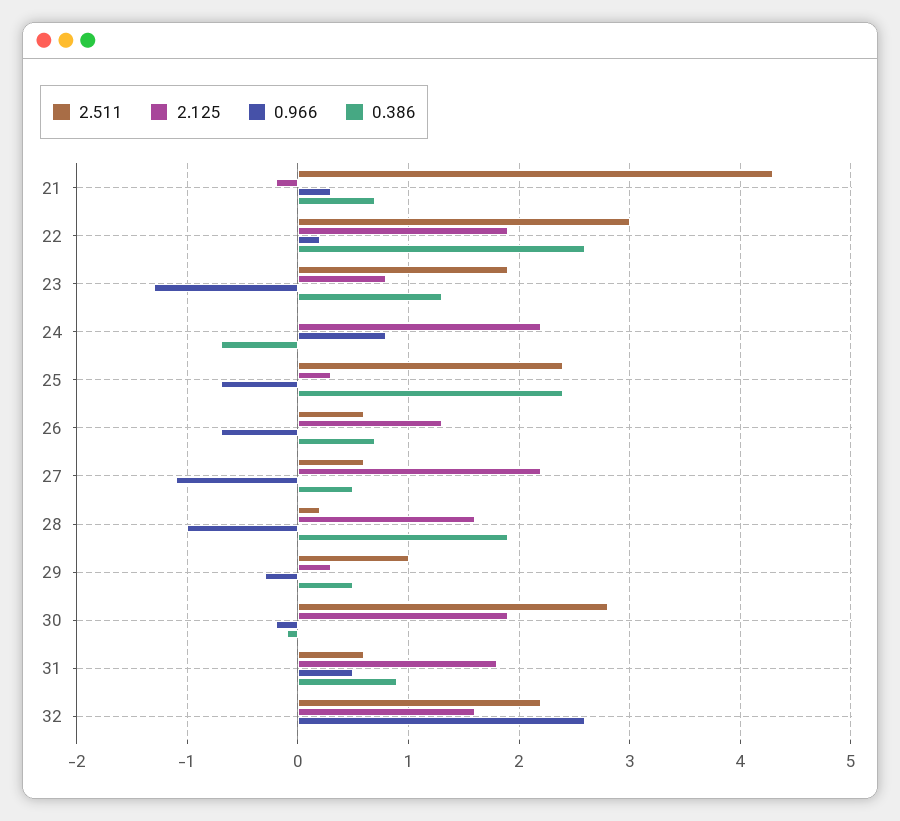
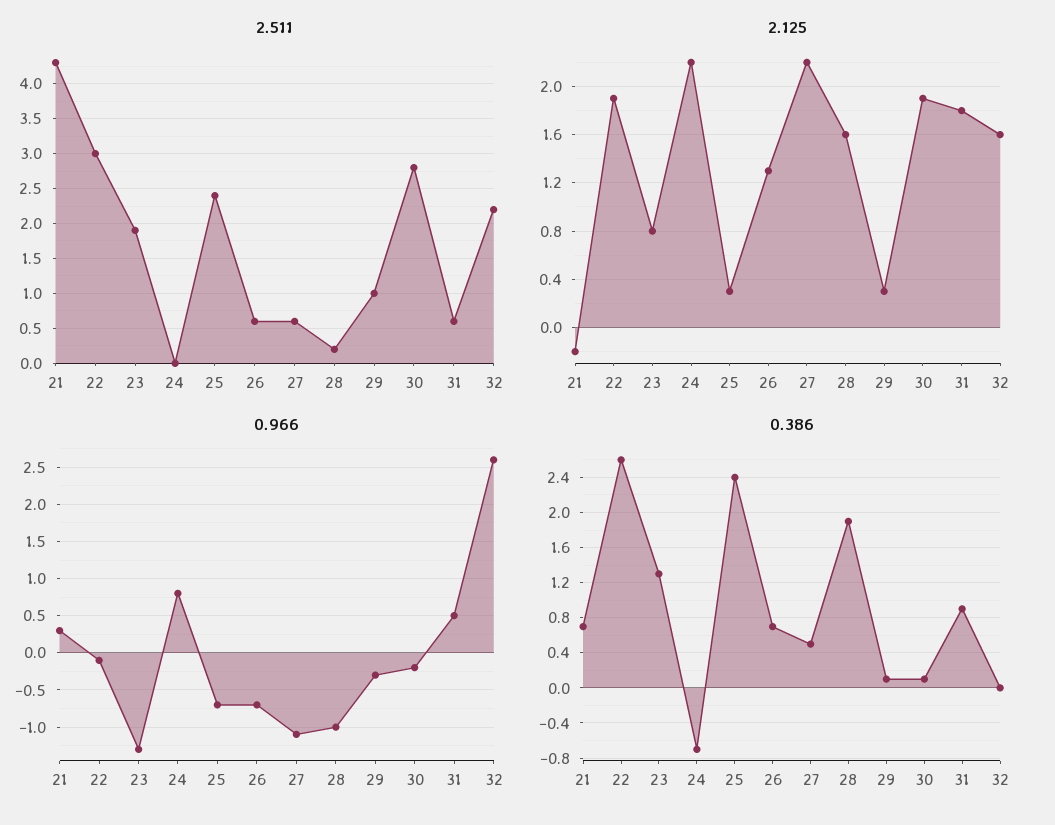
0.966, 22: 0.2 -> -0.1
0.386, 29: 0.5 -> 0.1
0.386, 30: -0.1 -> 0.1

